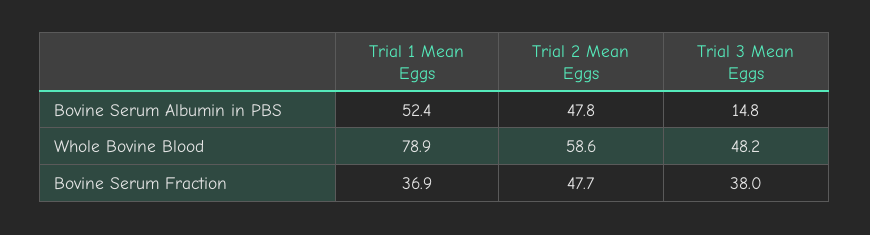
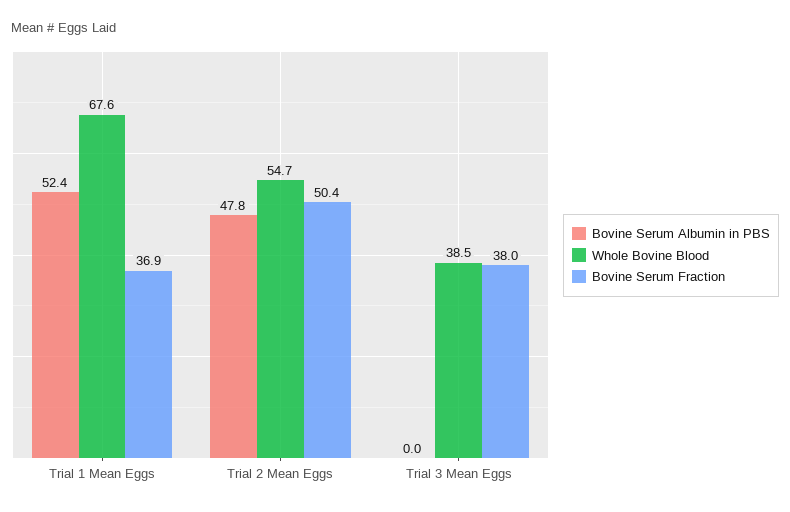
Bovine Serum Albumin in PBS, Trial 3 Mean Eggs: 14.8 -> 0
Whole Bovine Blood, Trial 1 Mean Eggs: 78.9 -> 67.6
Whole Bovine Blood, Trial 2 Mean Eggs: 58.6 -> 54.7
Whole Bovine Blood, Trial 3 Mean Eggs: 48.2 -> 38.5
Bovine Serum Fraction, Trial 2 Mean Eggs: 47.7 -> 50.4

